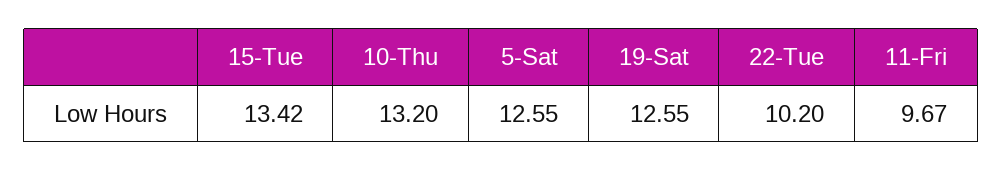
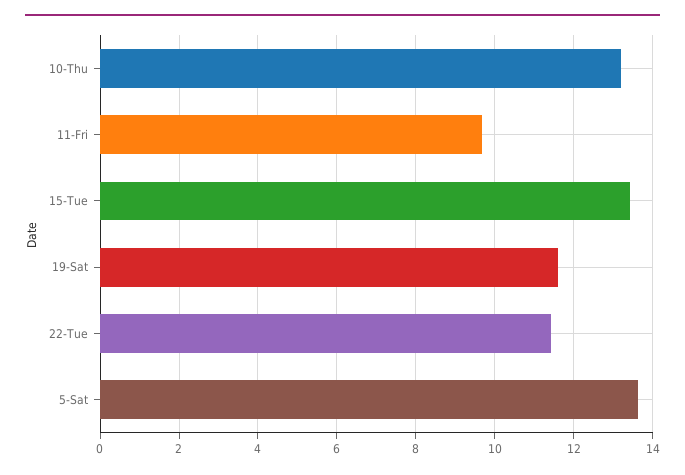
5-Sat: 12.55 -> 13.6
19-Sat: 12.55 -> 11.6
22-Tue: 10.2 -> 11.4

